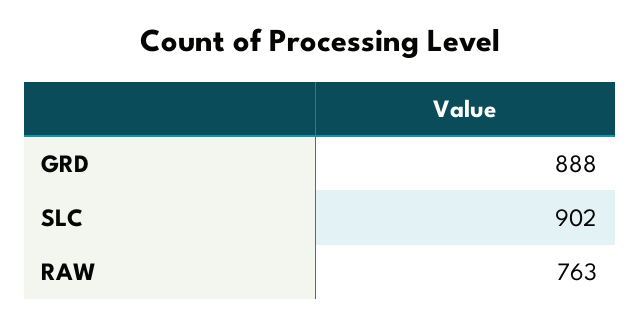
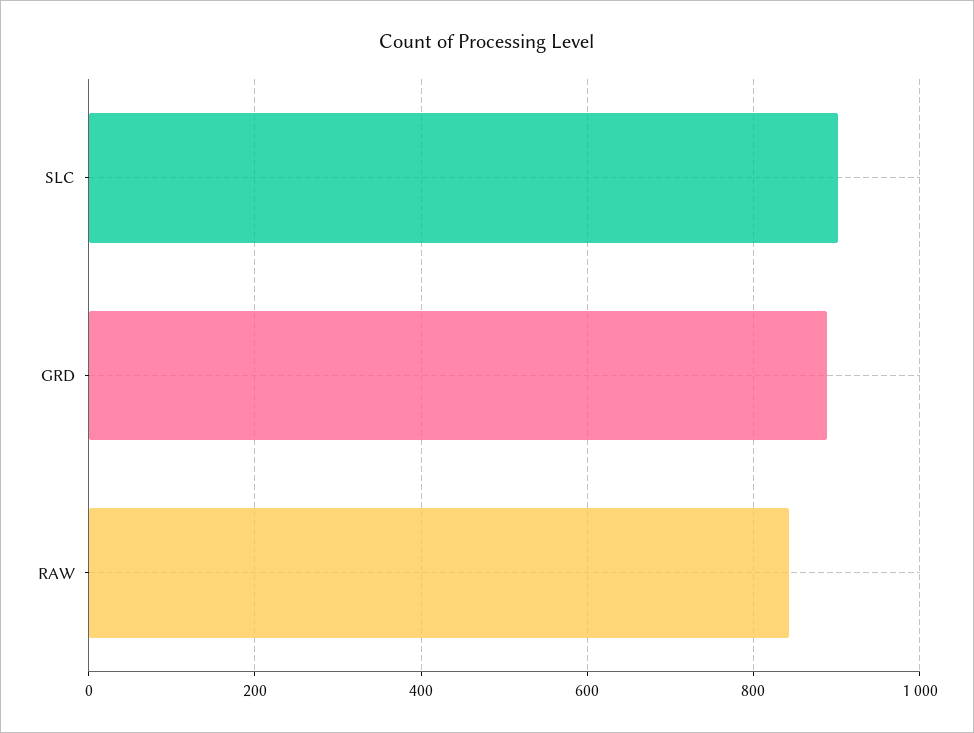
RAW: 763 -> 840

